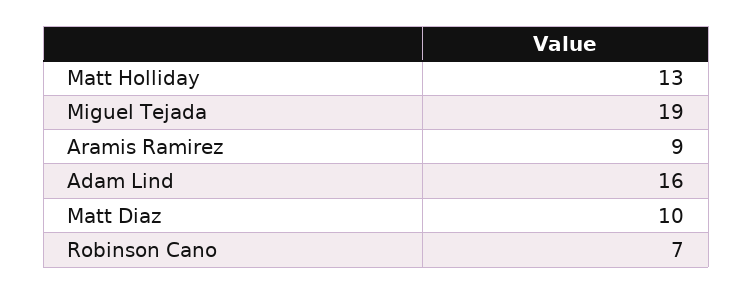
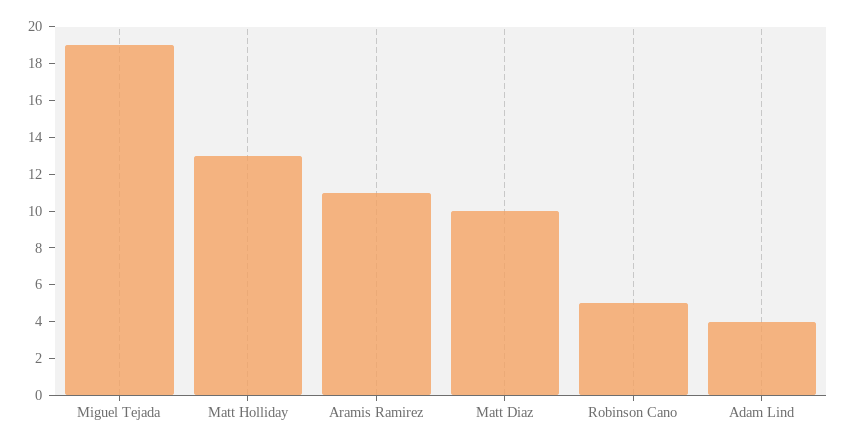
Aramis Ramirez: 9 -> 11
Adam Lind: 16 -> 4
Robinson Cano: 7 -> 5

